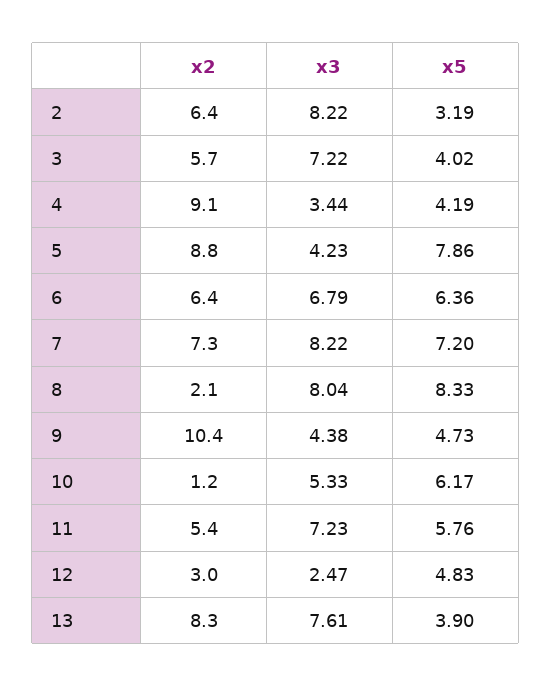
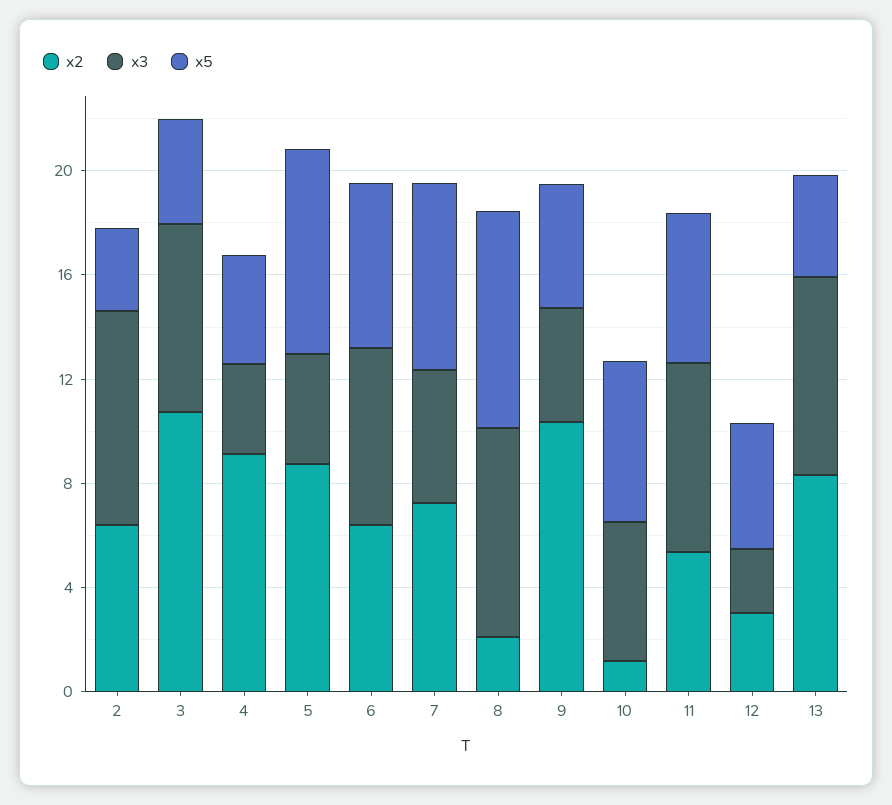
x2, 3: 5.7 -> 11
x3, 7: 8.22 -> 5

